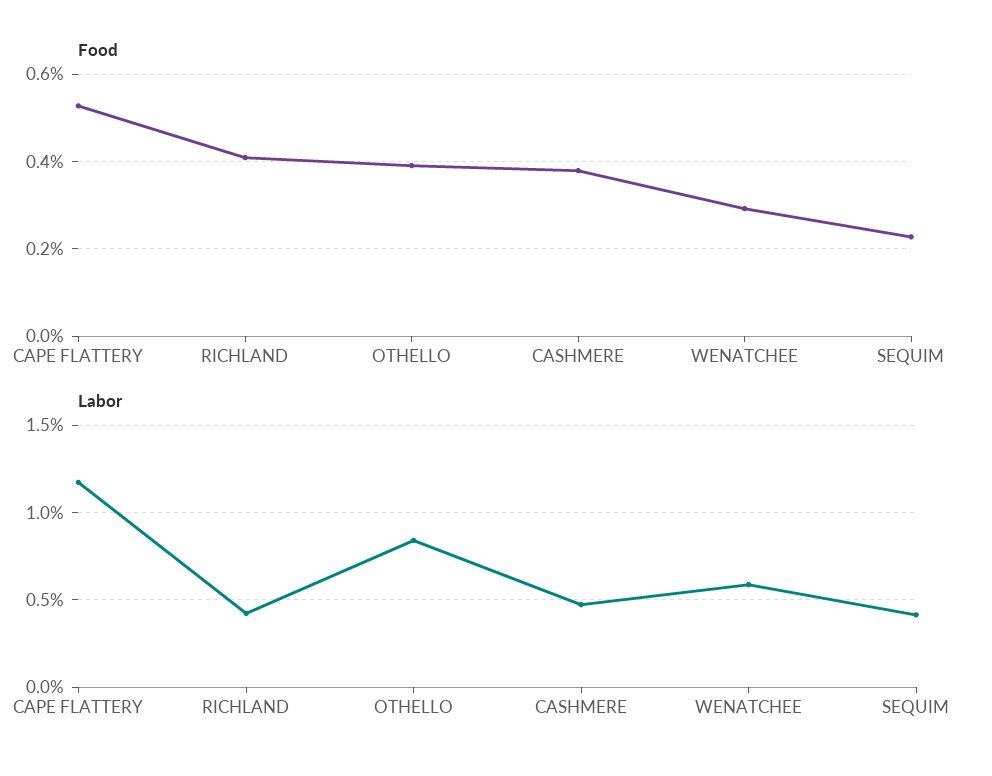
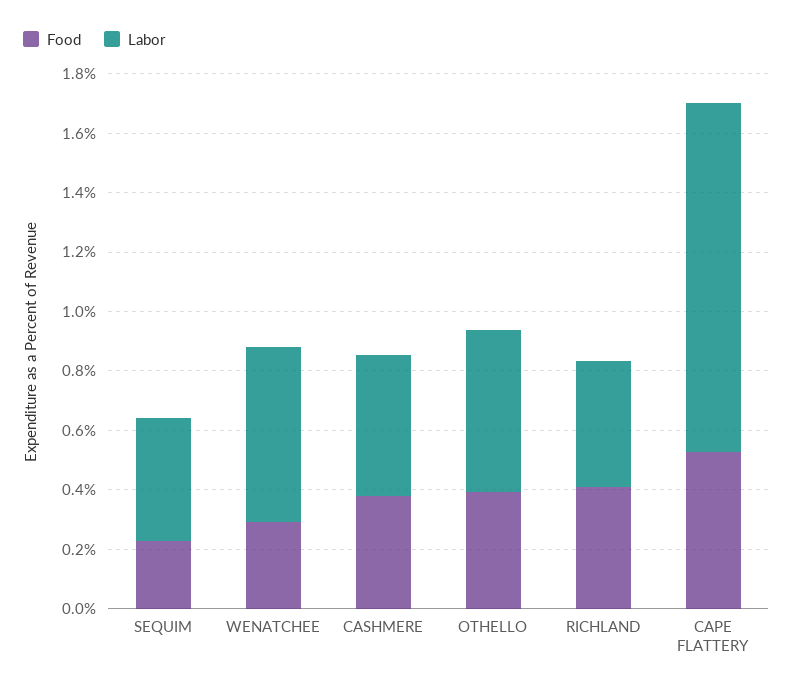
Labor, OTHELLO: 0.85 -> 0.55

